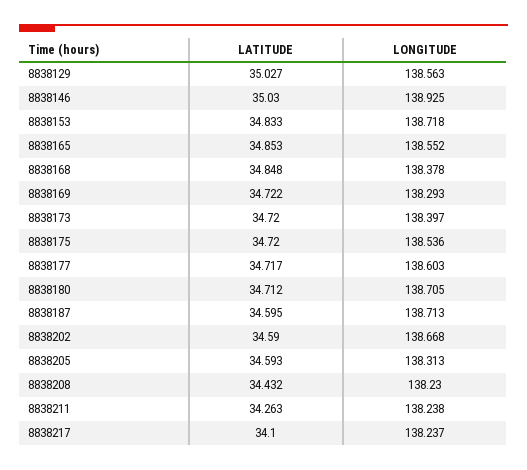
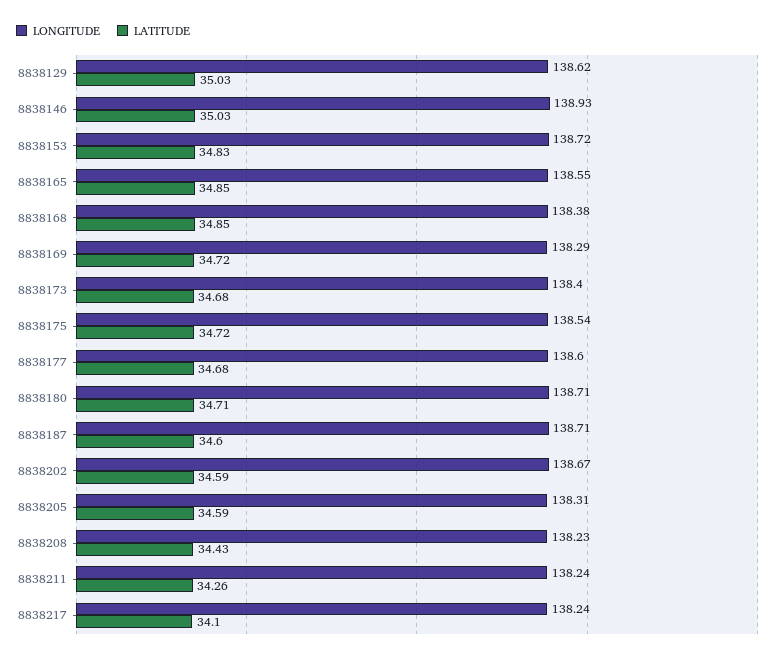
LONGITUDE, 8838129: 138.563 -> 138.62
LATITUDE, 8838173: 34.72 -> 34.68
LATITUDE, 8838177: 34.717 -> 34.68

